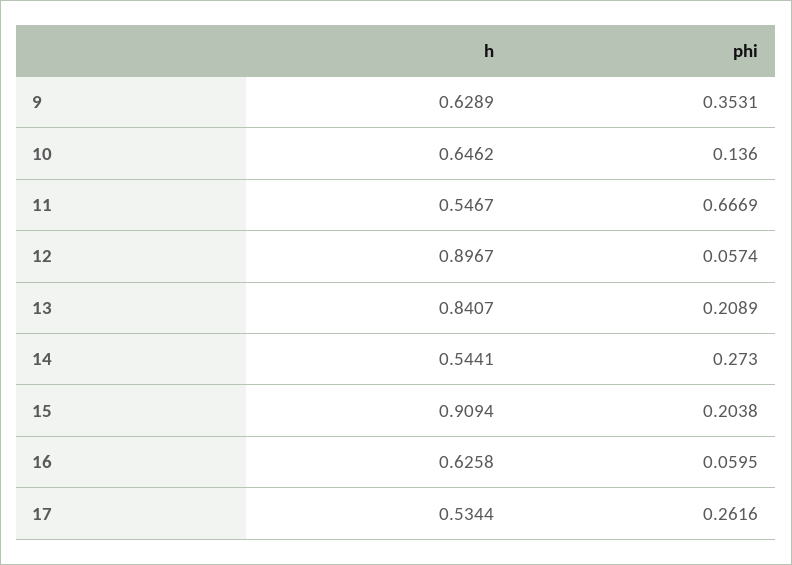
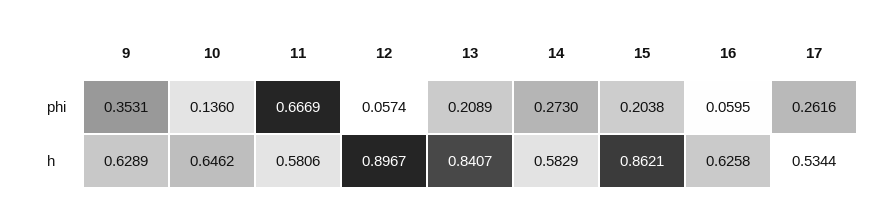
h, 11: 0.5467 -> 0.5806
h, 14: 0.5441 -> 0.5829
h, 15: 0.9094 -> 0.8621

